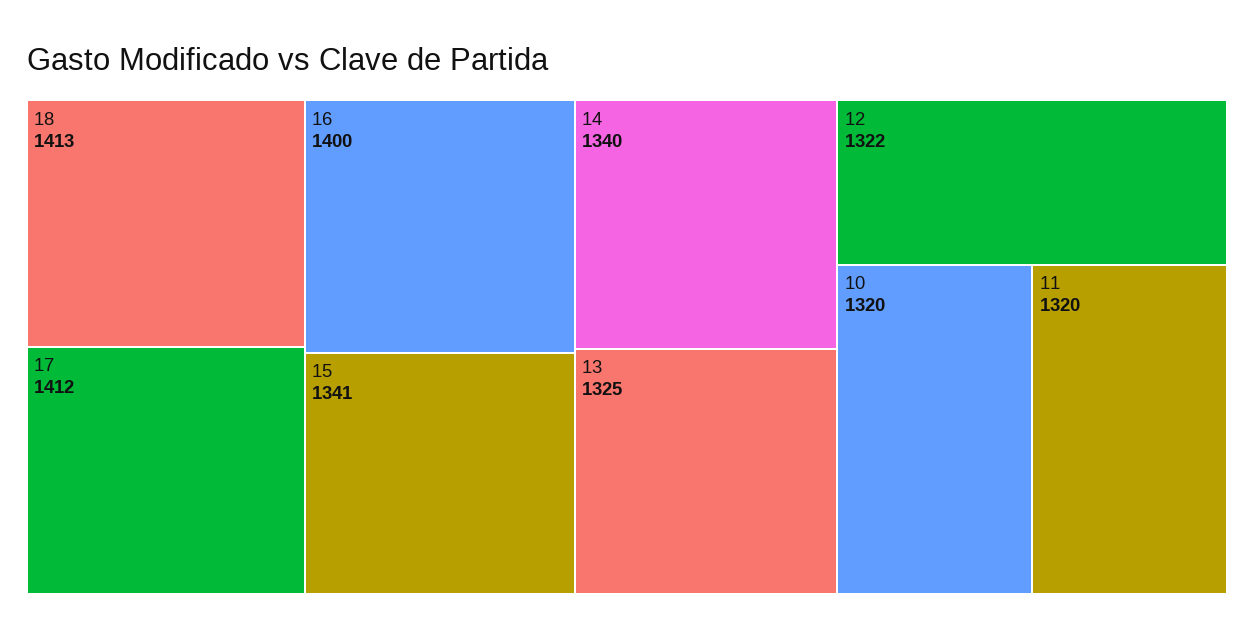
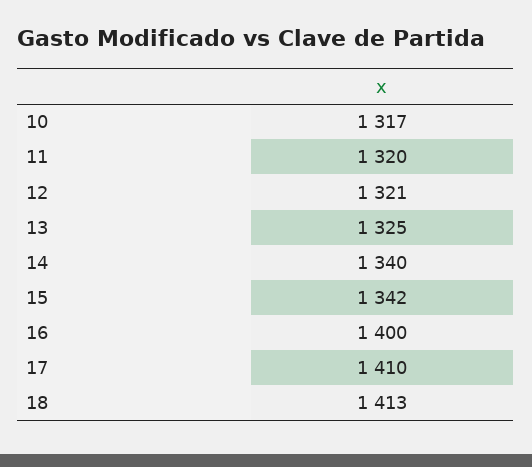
17: 1412 -> 1410
15: 1341 -> 1342
12: 1322 -> 1321
10: 1320 -> 1317

